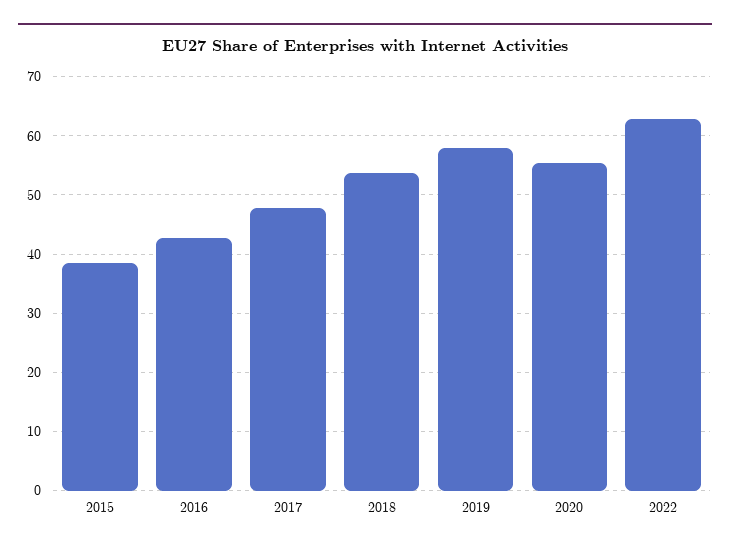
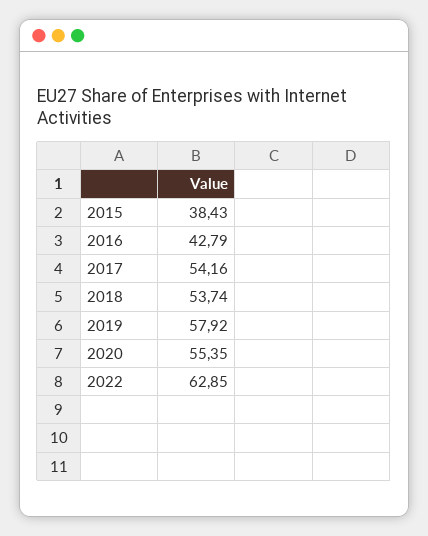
2017: 48 -> 54.16

